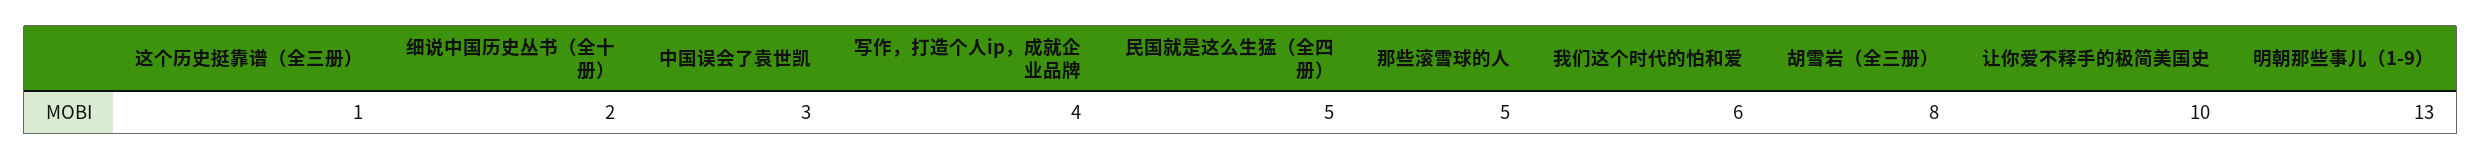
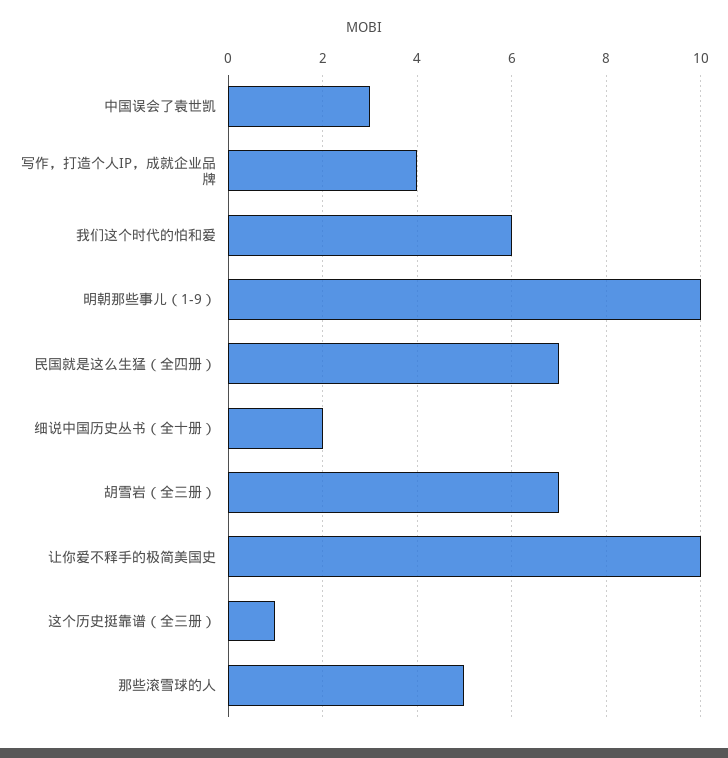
民国就是这么生猛（全四册）: 5 -> 7
胡雪岩（全三册）: 8 -> 7
明朝那些事儿（1-9）: 13 -> 10

